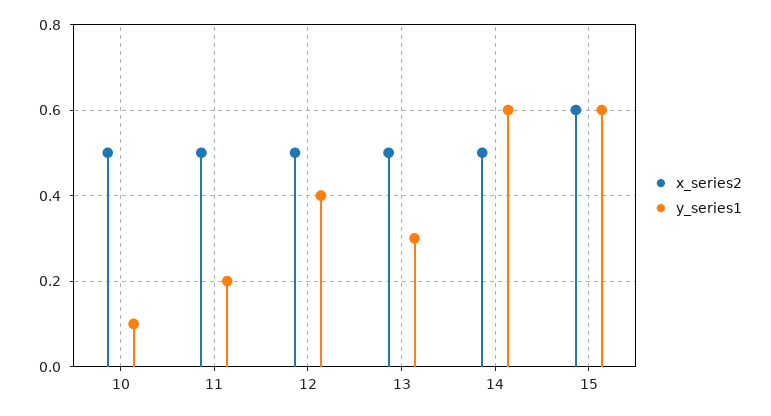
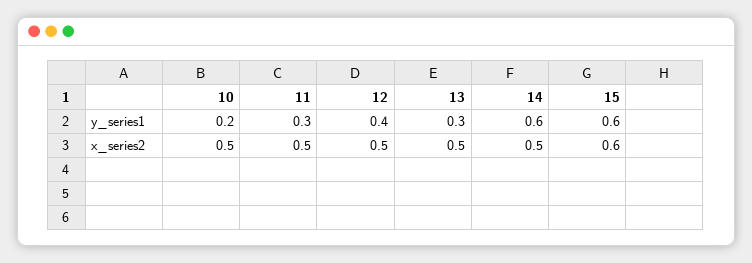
y_series1, 10: 0.1 -> 0.2
y_series1, 11: 0.2 -> 0.3

